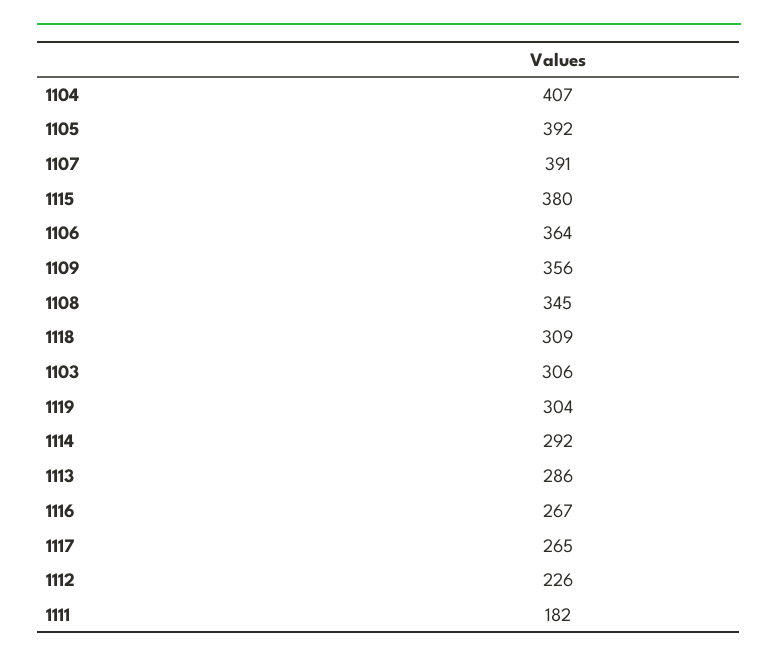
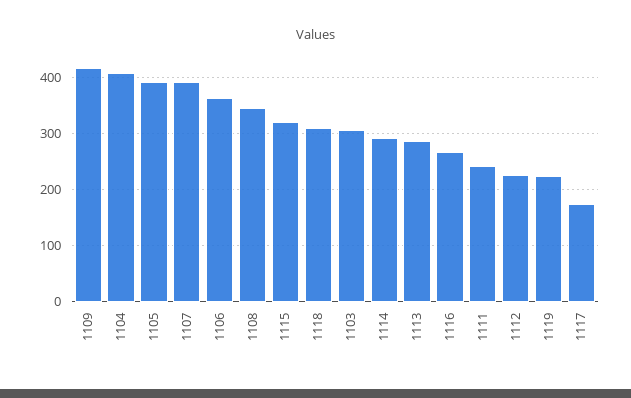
1115: 380 -> 320
1109: 356 -> 420
1119: 304 -> 220
1117: 265 -> 180
1111: 182 -> 240

